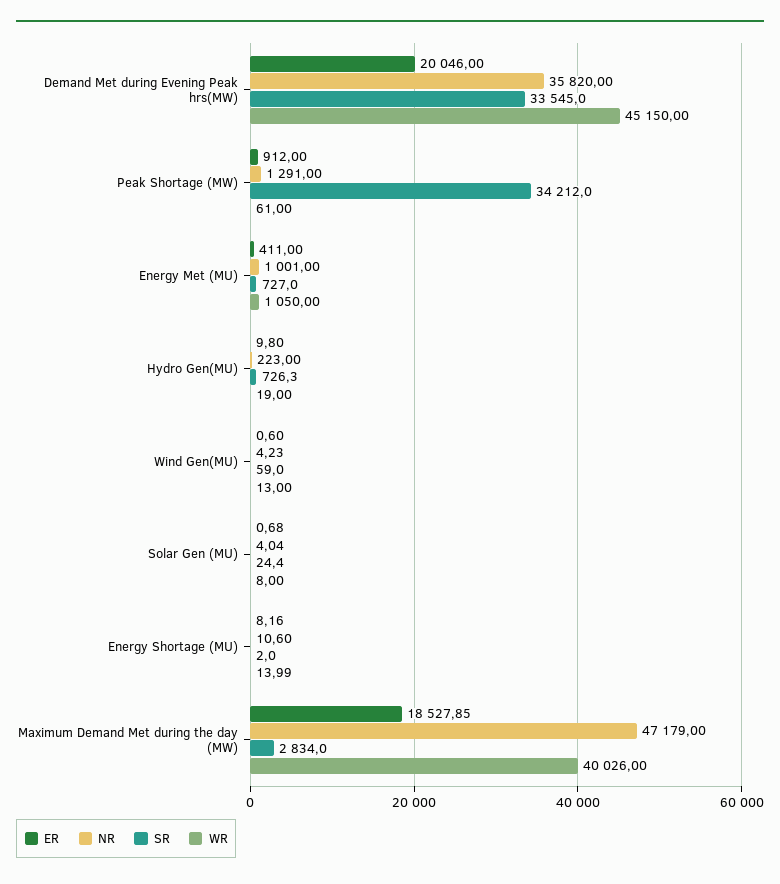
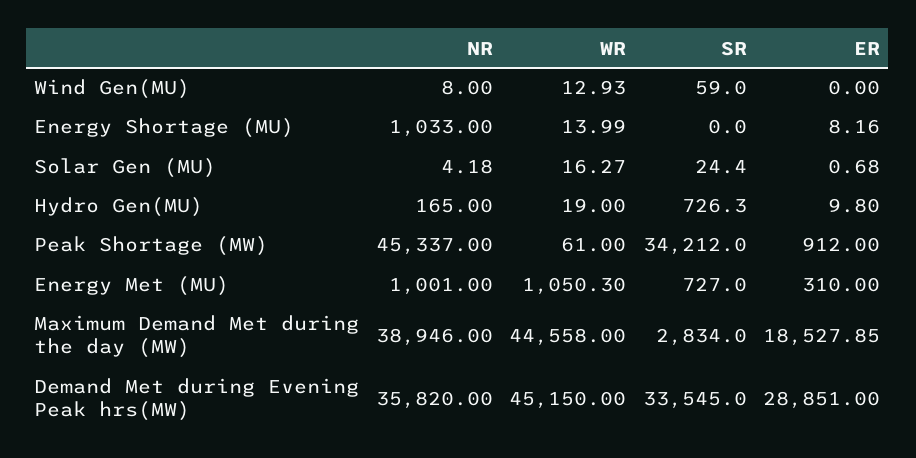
ER, Demand Met during Evening Peak hrs(MW): 20046 -> 28851
NR, Peak Shortage (MW): 1291 -> 45337
ER, Energy Met (MU): 411 -> 310
WR, Energy Met (MU): 1050 -> 1050.3
NR, Hydro Gen(MU): 223 -> 165
ER, Wind Gen(MU): 0.6 -> 0
NR, Wind Gen(MU): 4.23 -> 8
WR, Wind Gen(MU): 13 -> 12.93
NR, Solar Gen (MU): 4.04 -> 4.18
WR, Solar Gen (MU): 8 -> 16.27
NR, Energy Shortage (MU): 10.6 -> 1033
SR, Energy Shortage (MU): 2 -> 0
NR, Maximum Demand Met during the day (MW): 47179 -> 38946
WR, Maximum Demand Met during the day (MW): 40026 -> 44558

